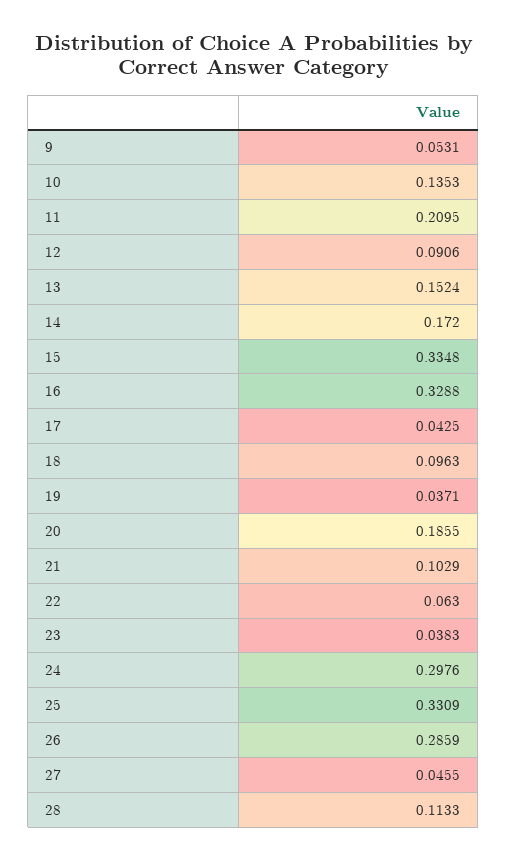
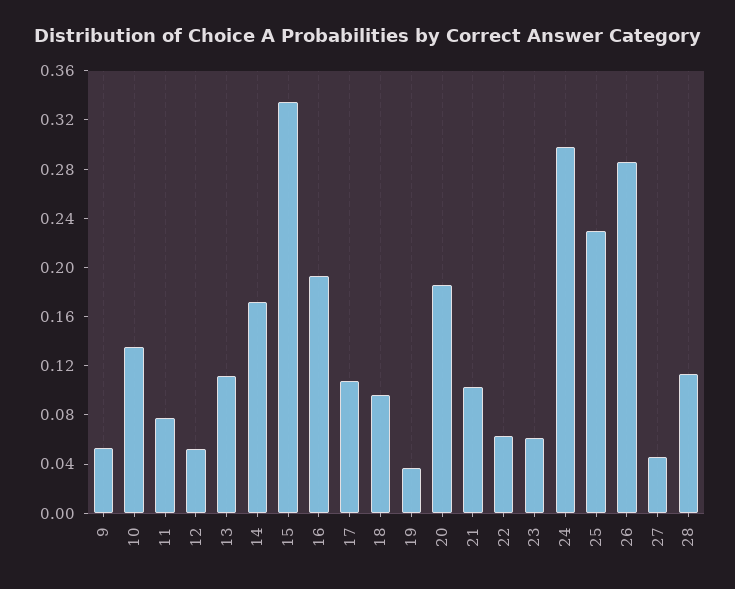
11: 0.2095 -> 0.08
12: 0.0906 -> 0.05
13: 0.1524 -> 0.11
16: 0.3288 -> 0.19
17: 0.0425 -> 0.11
23: 0.0383 -> 0.06
25: 0.3309 -> 0.23

